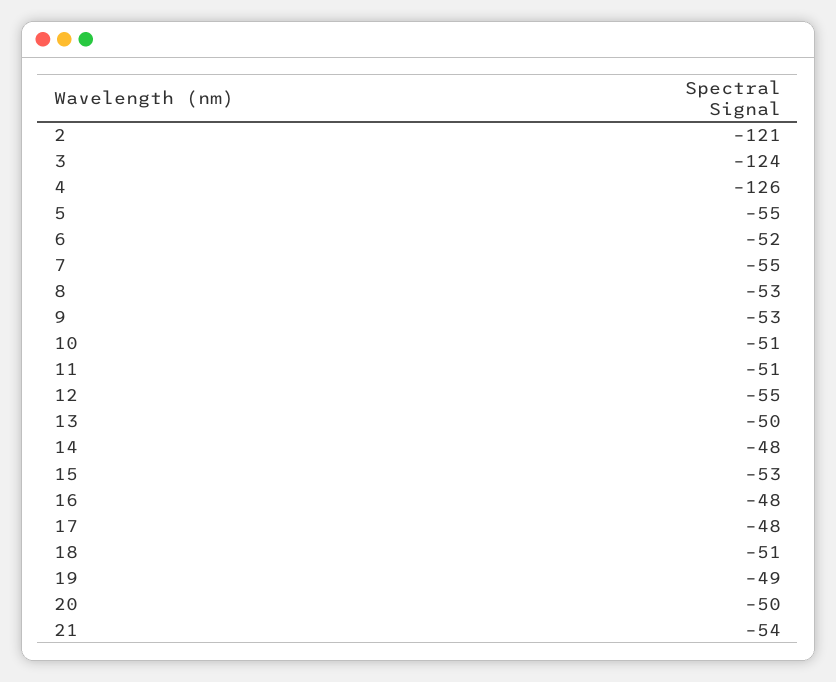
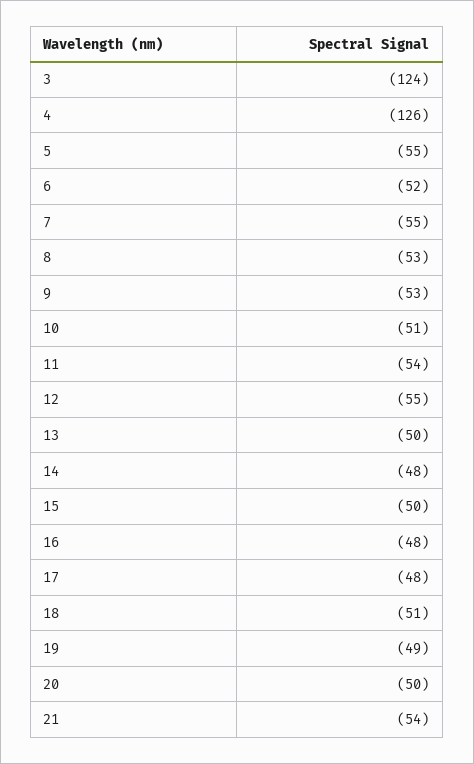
2: -121 -> none
11: -51 -> -54
15: -53 -> -50

